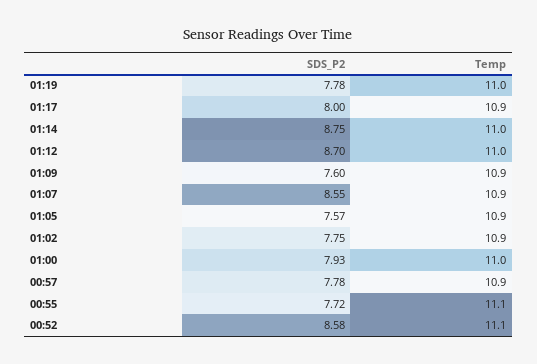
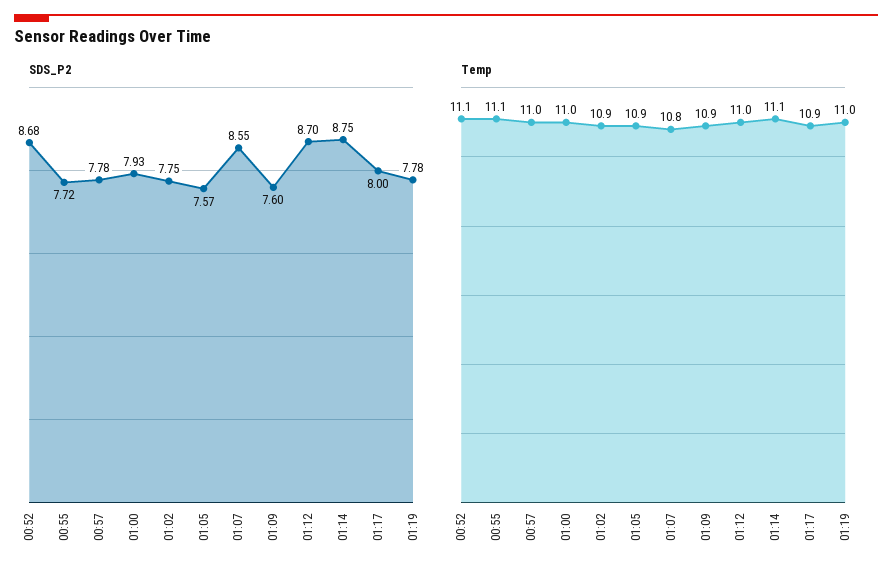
Temp, 01:14: 11 -> 11.1
Temp, 01:07: 10.9 -> 10.8
Temp, 00:57: 10.9 -> 11
SDS_P2, 00:52: 8.58 -> 8.68

